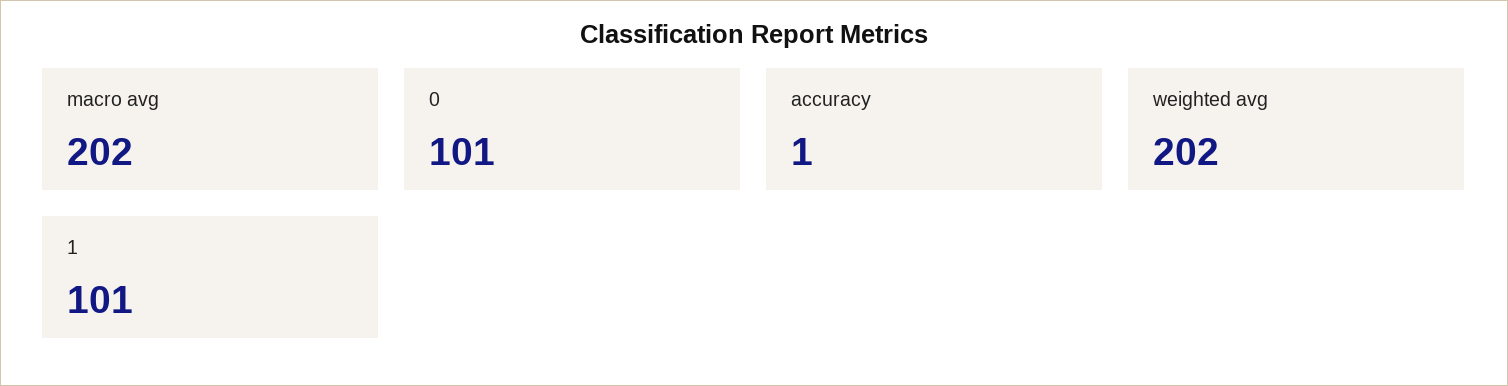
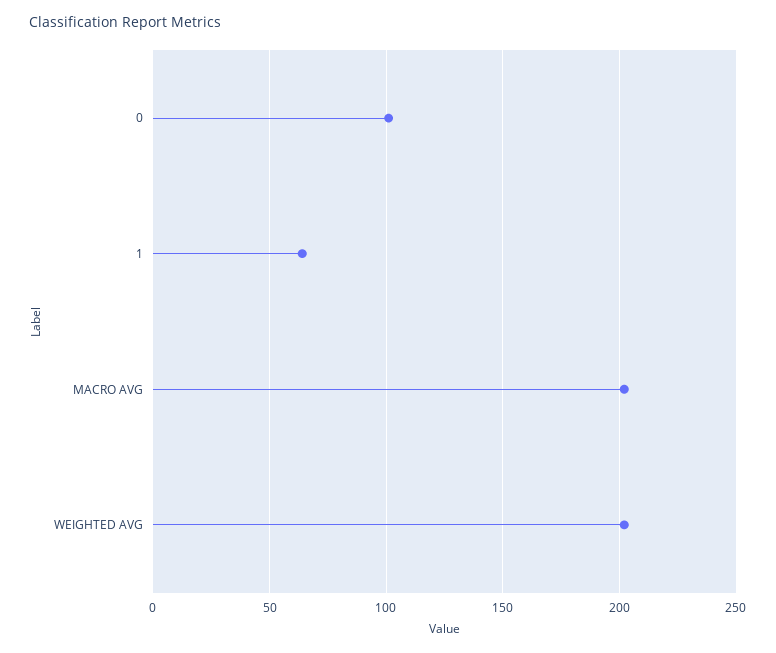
accuracy: 1 -> none
1: 101 -> 65

